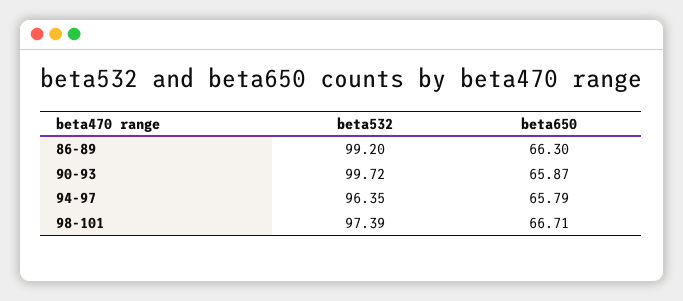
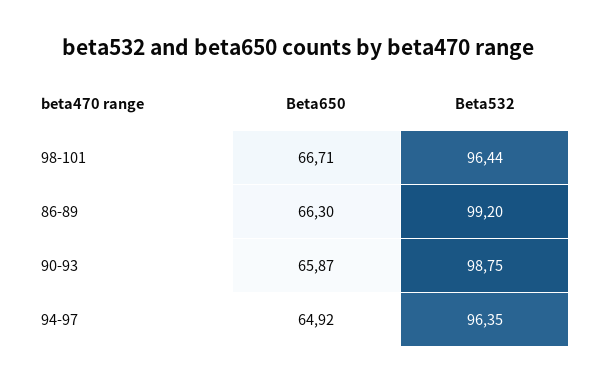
beta532, 90-93: 99.72 -> 98.75
beta650, 94-97: 65.79 -> 64.92
beta532, 98-101: 97.39 -> 96.44

